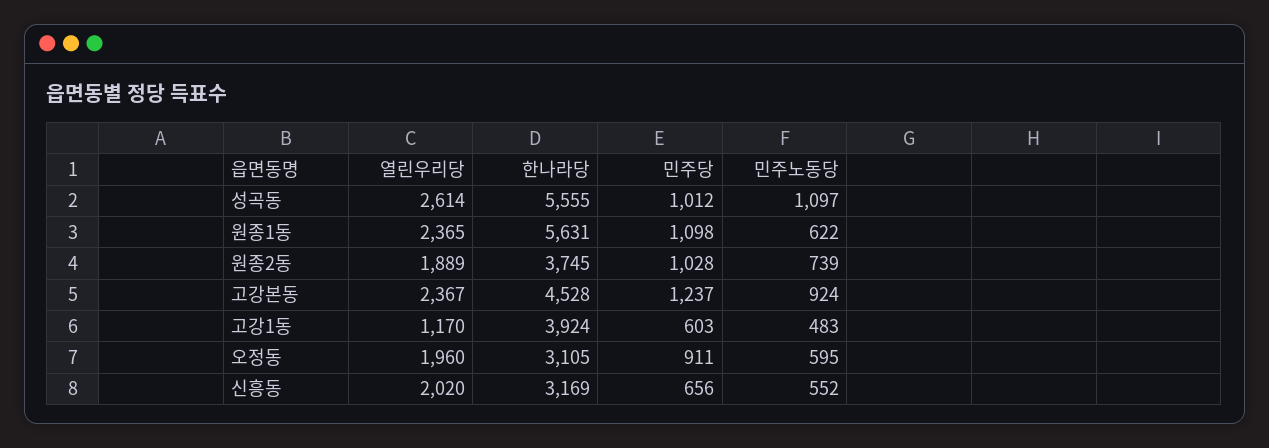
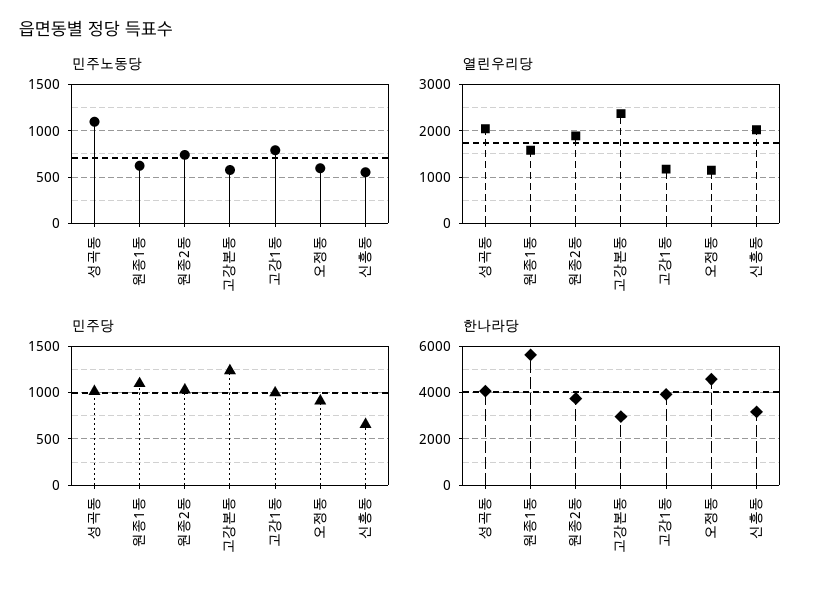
열린우리당, 성곡동: 2614 -> 2000
한나라당, 성곡동: 5555 -> 4000
열린우리당, 원종1동: 2365 -> 1600
한나라당, 고강본동: 4528 -> 3000
민주노동당, 고강본동: 924 -> 600
민주당, 고강1동: 603 -> 1000
민주노동당, 고강1동: 483 -> 800
열린우리당, 오정동: 1960 -> 1200
한나라당, 오정동: 3105 -> 4500

